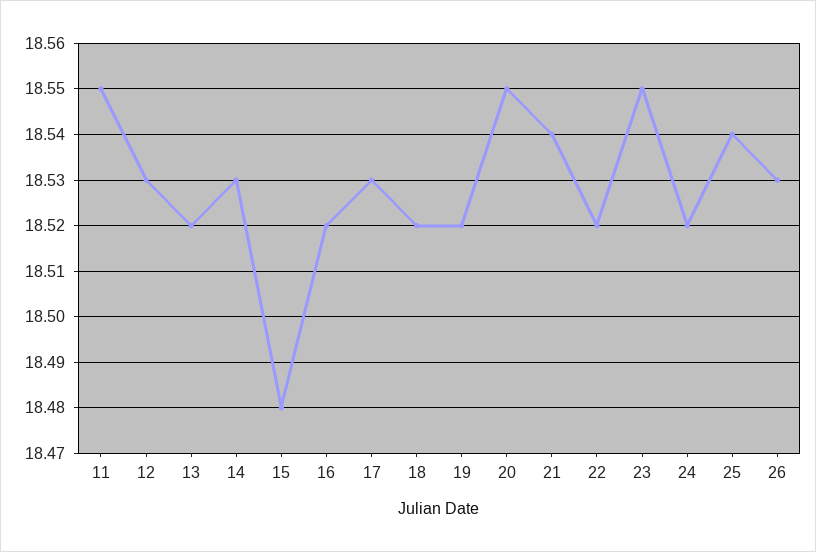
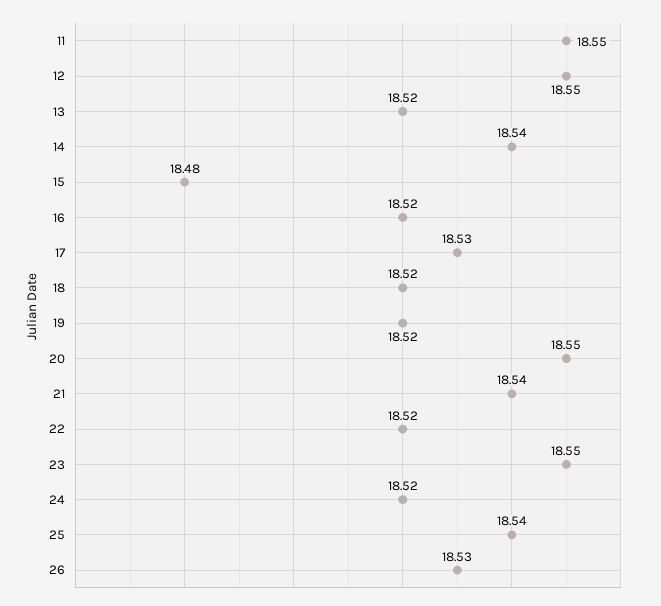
12: 18.53 -> 18.55
14: 18.53 -> 18.54

